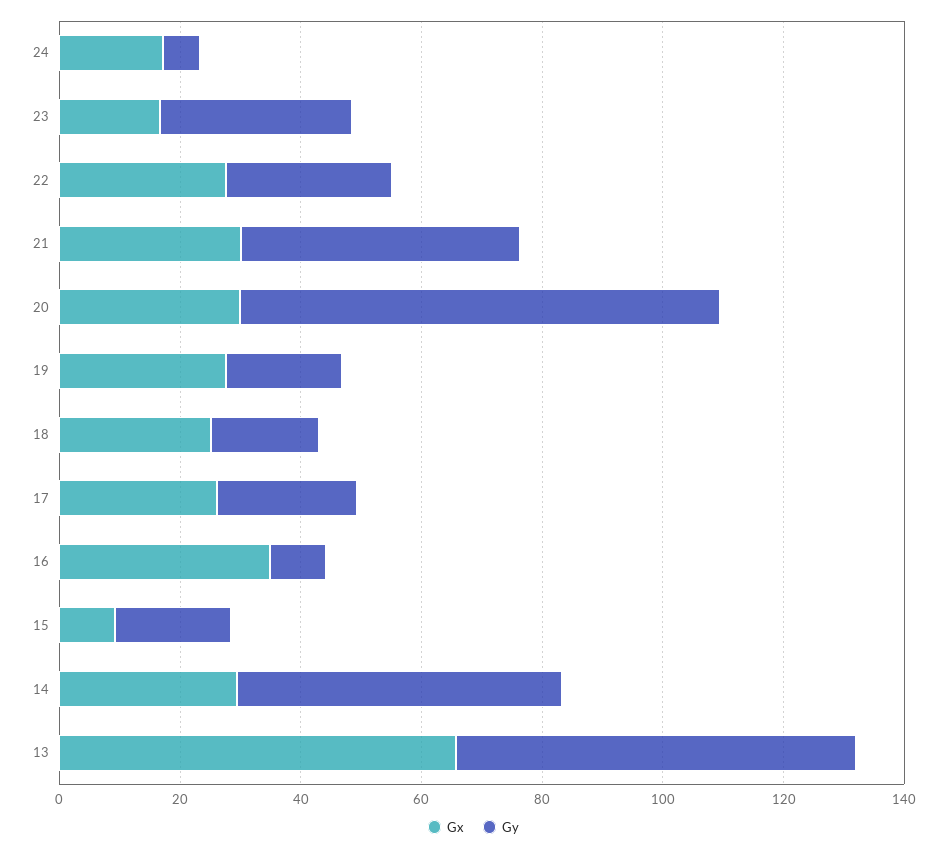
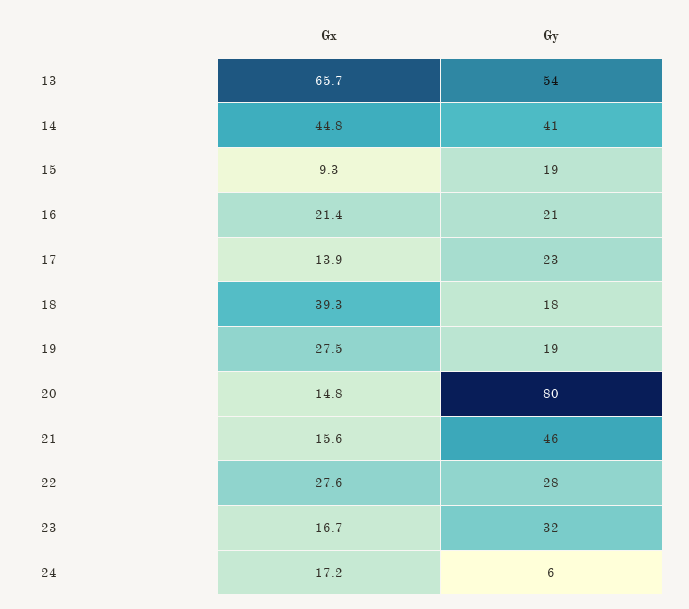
Gx, 21: 30 -> 15.6
Gx, 20: 30 -> 14.8
Gx, 18: 25 -> 39.3
Gx, 17: 25 -> 13.9
Gx, 16: 35 -> 21.4
Gy, 16: 10 -> 21
Gx, 14: 30 -> 44.8
Gy, 14: 55 -> 41
Gy, 13: 65 -> 54

